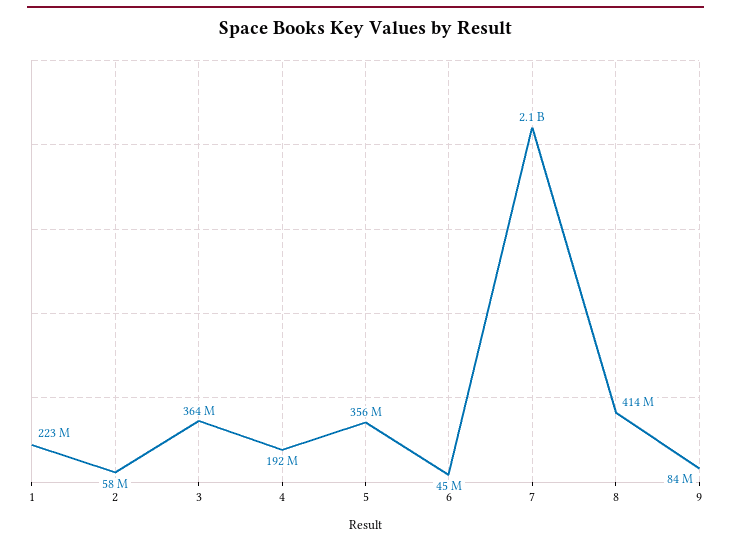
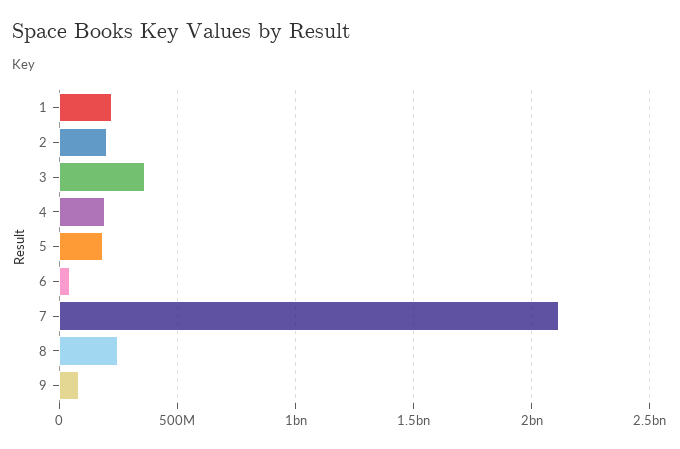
2: 58000000 -> 200000000
5: 356000000 -> 200000000
8: 414000000 -> 250000000

